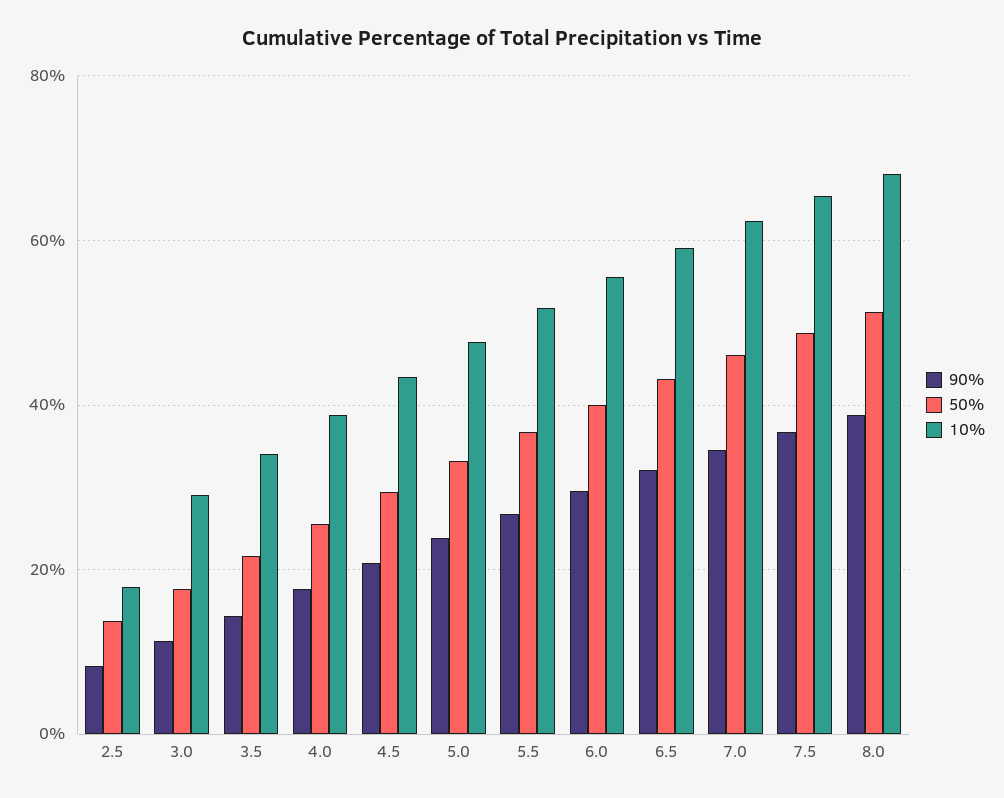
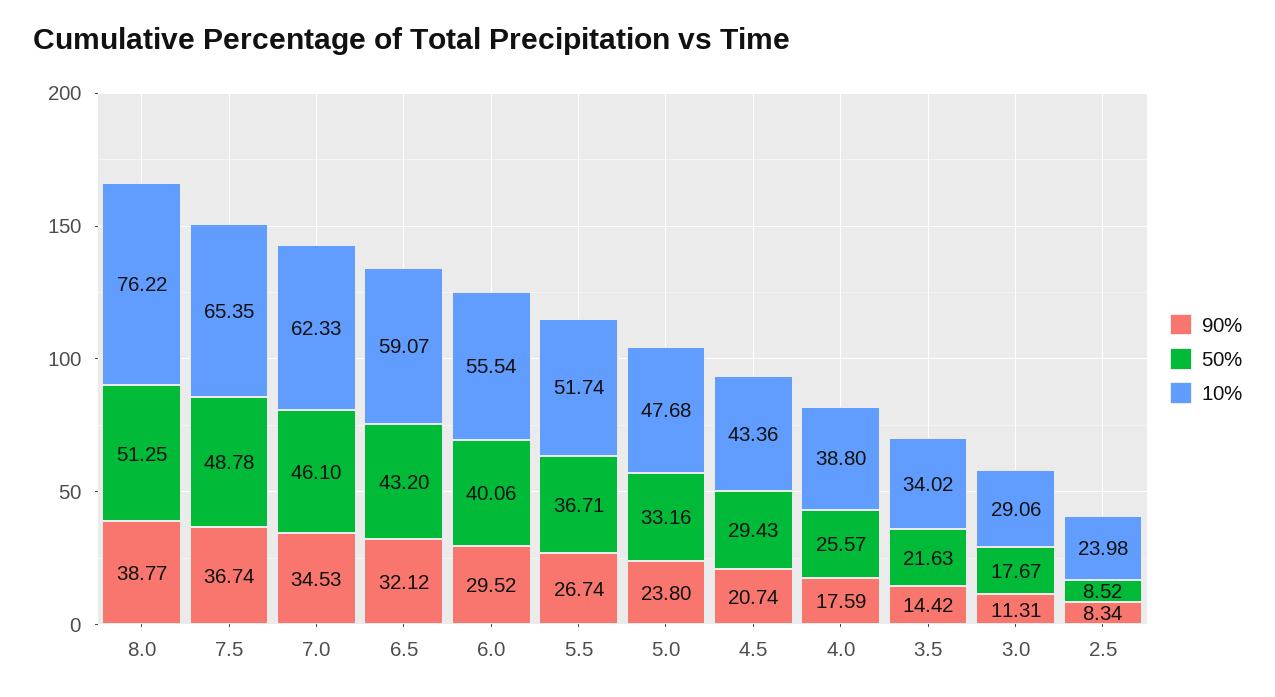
50%, 2.5: 14 -> 8.52
10%, 2.5: 18 -> 23.98
10%, 8.0: 68 -> 76.22

